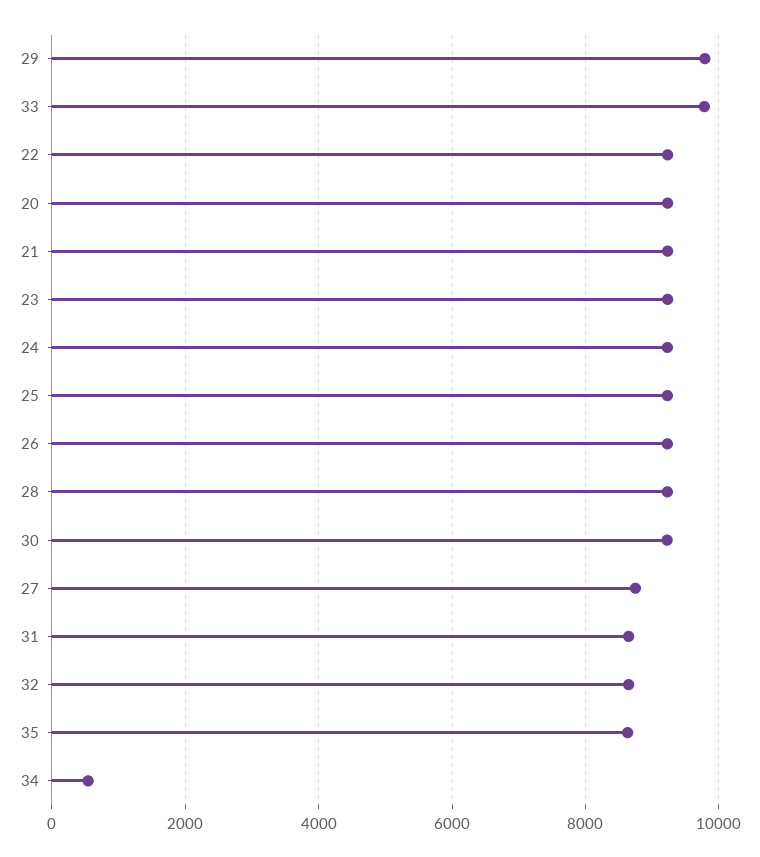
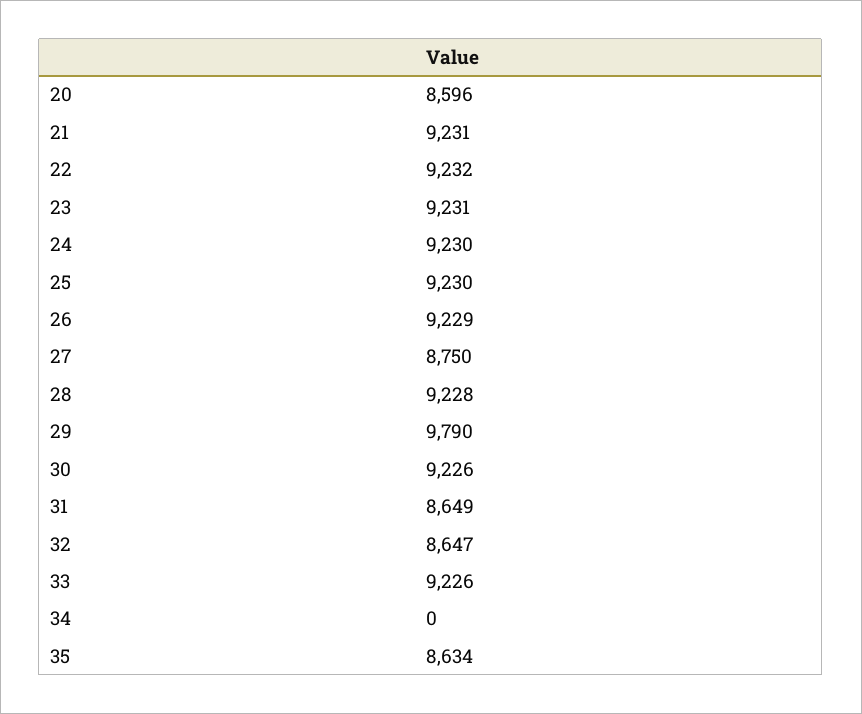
33: 9800 -> 9226
20: 9200 -> 8596
34: 600 -> 0

